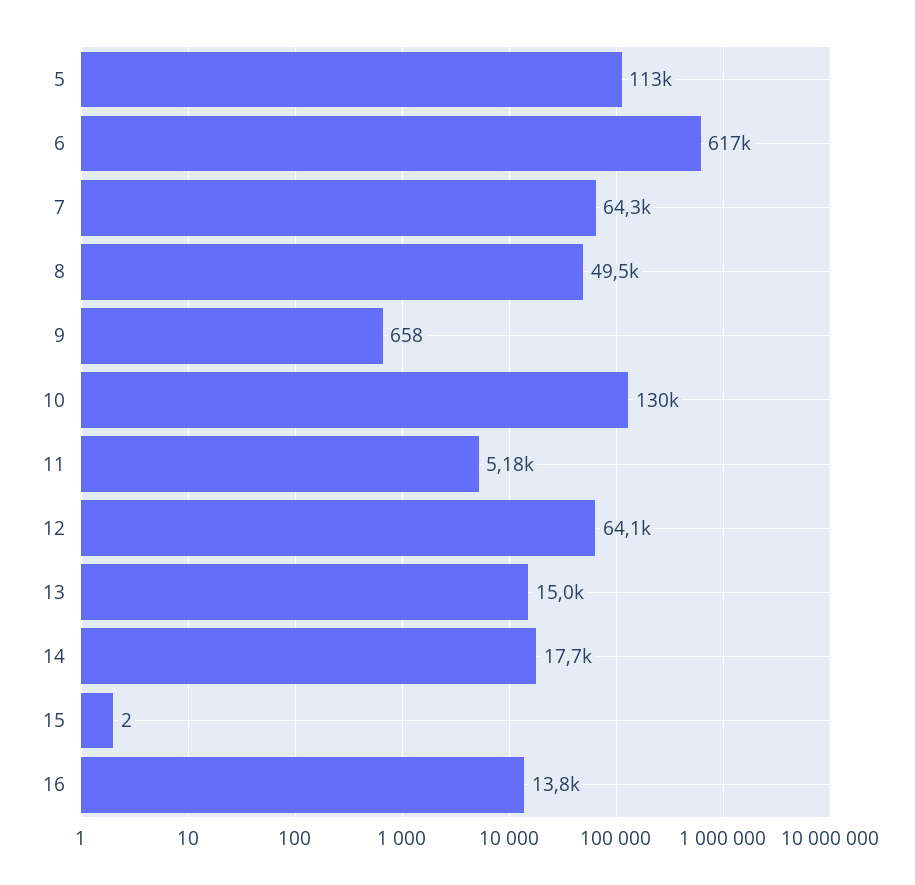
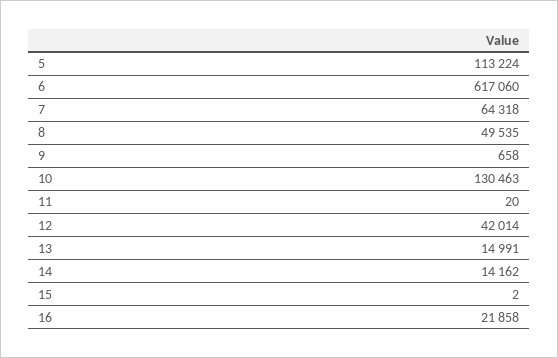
11: 5180 -> 20
12: 64100 -> 42014
14: 17700 -> 14162
16: 13800 -> 21858

